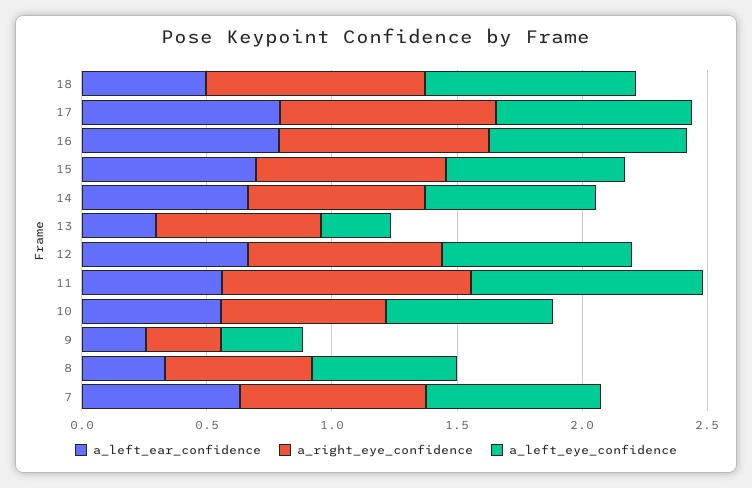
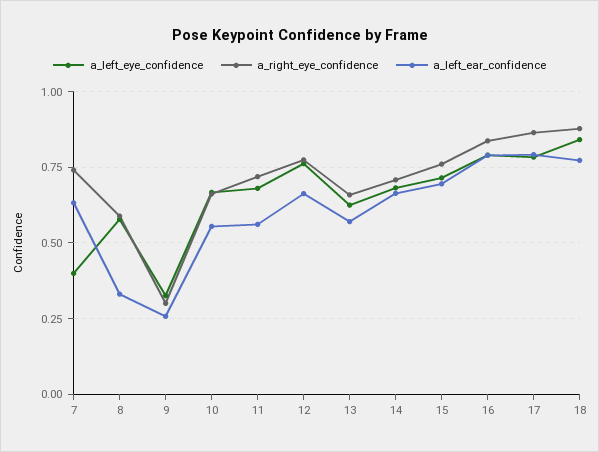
a_left_ear_confidence, 18: 0.5 -> 0.775
a_left_ear_confidence, 13: 0.3 -> 0.575
a_left_eye_confidence, 13: 0.3 -> 0.625
a_right_eye_confidence, 11: 1 -> 0.725
a_left_eye_confidence, 11: 0.9 -> 0.675
a_left_eye_confidence, 7: 0.7 -> 0.4

